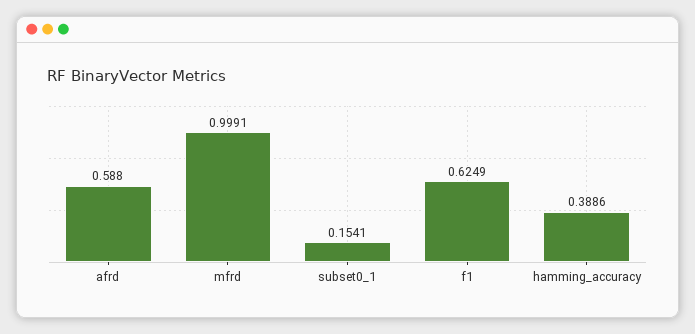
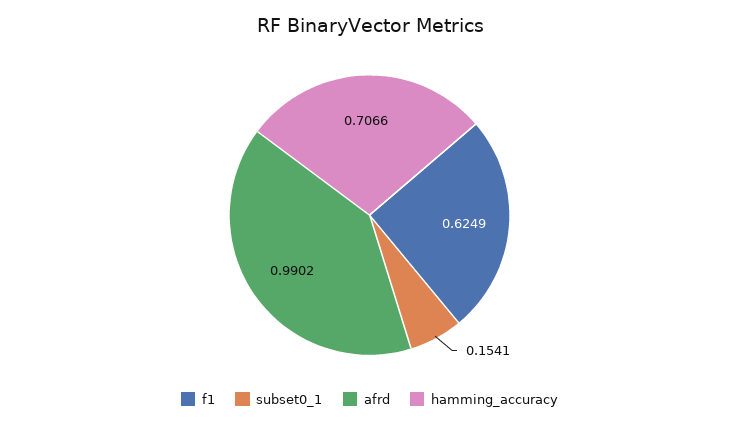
afrd: 0.588 -> 0.9902
mfrd: 0.9991 -> none
hamming_accuracy: 0.3886 -> 0.7066

